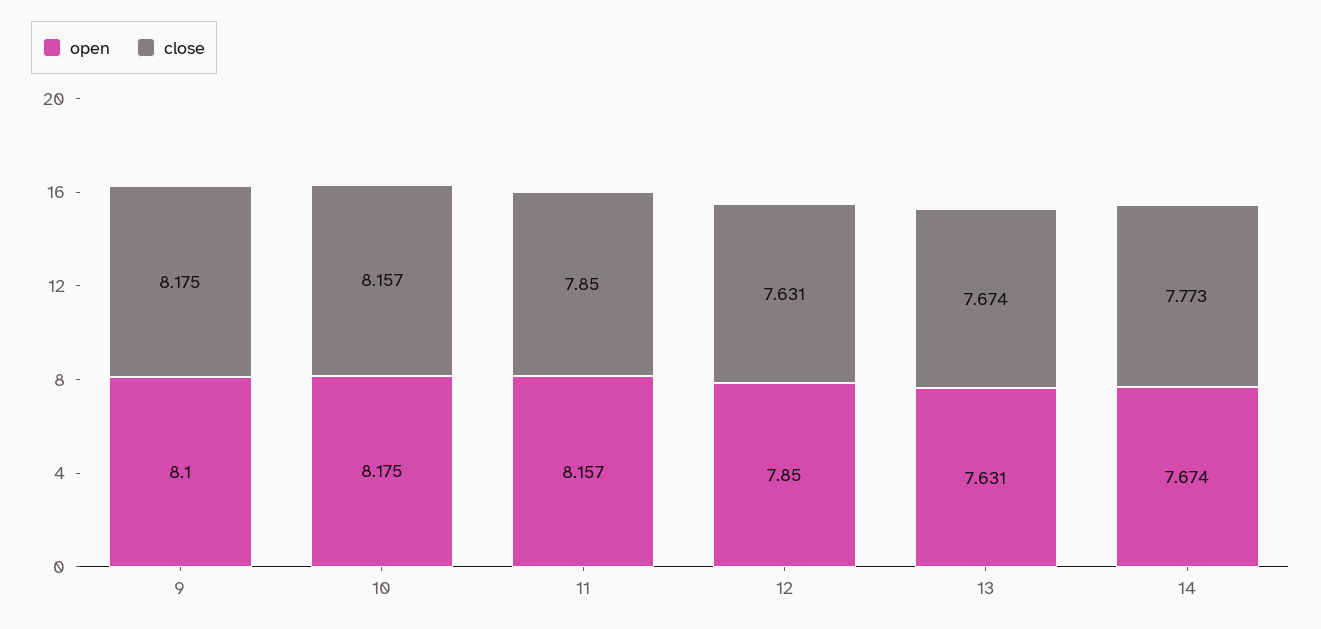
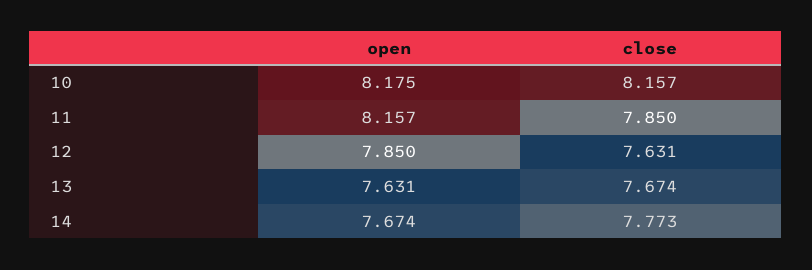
open, 9: 8.1 -> none
close, 9: 8.175 -> none

